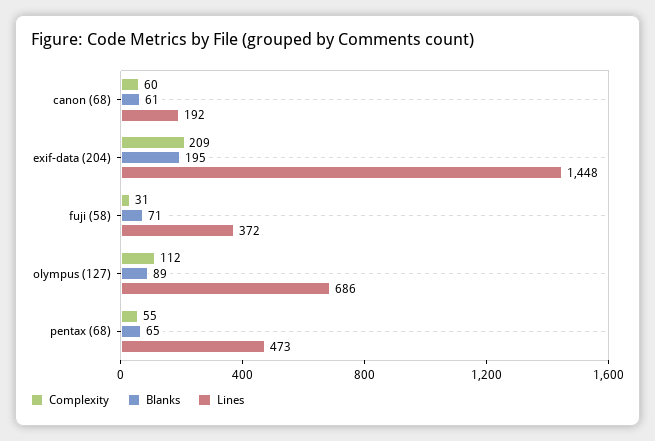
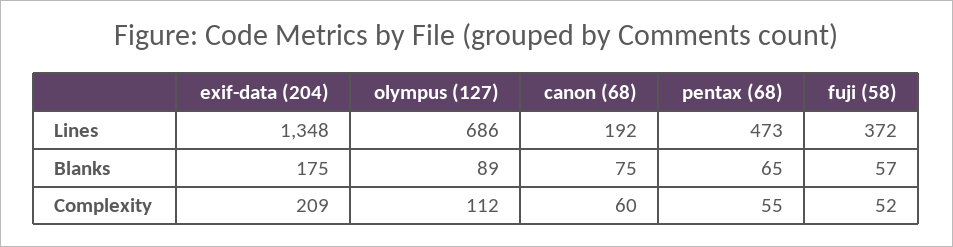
Blanks, canon (68): 61 -> 75
Blanks, exif-data (204): 195 -> 175
Lines, exif-data (204): 1448 -> 1348
Complexity, fuji (58): 31 -> 52
Blanks, fuji (58): 71 -> 57

